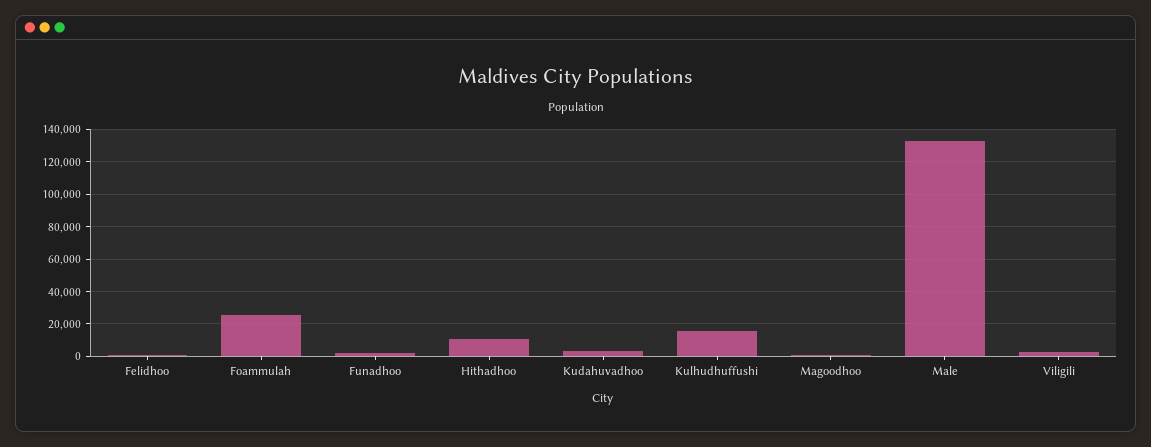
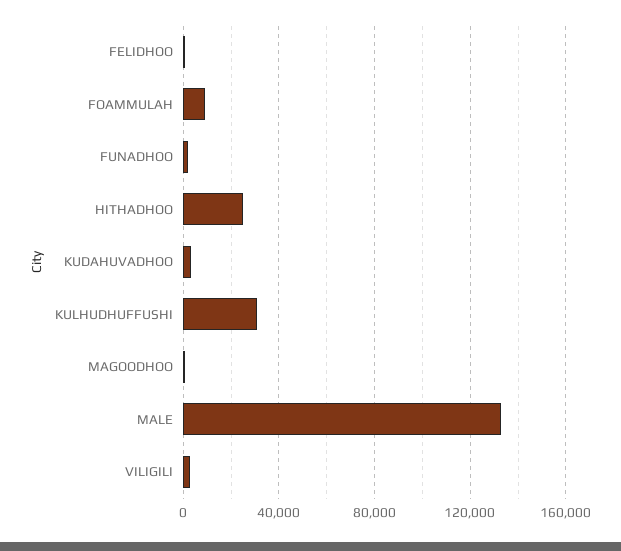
Foammulah: 25000 -> 10000
Hithadhoo: 10000 -> 25000
Kulhudhuffushi: 15000 -> 30000

